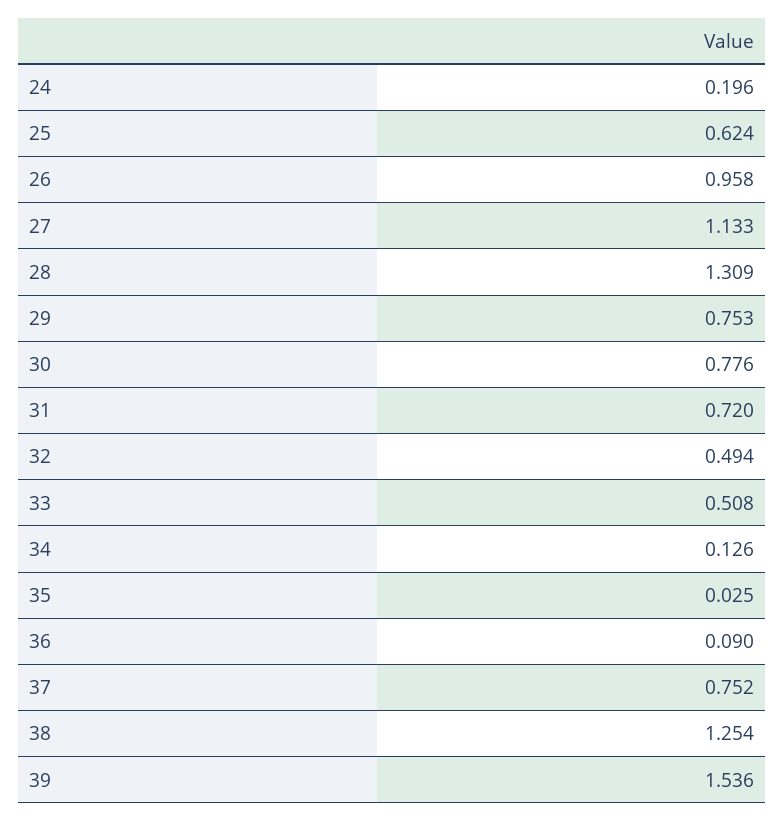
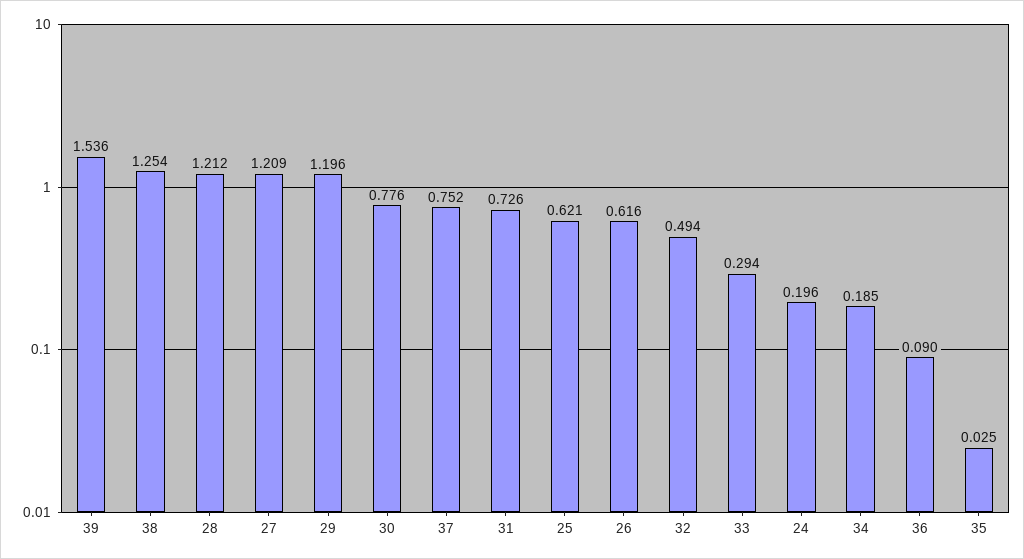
25: 0.624 -> 0.621
26: 0.958 -> 0.616
27: 1.133 -> 1.209
28: 1.309 -> 1.212
29: 0.753 -> 1.196
31: 0.72 -> 0.726
33: 0.508 -> 0.294
34: 0.126 -> 0.185

